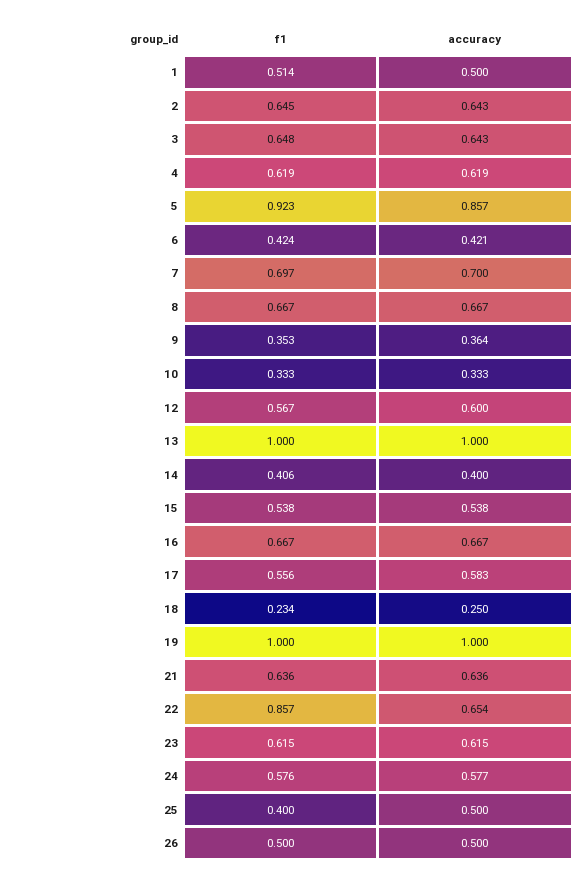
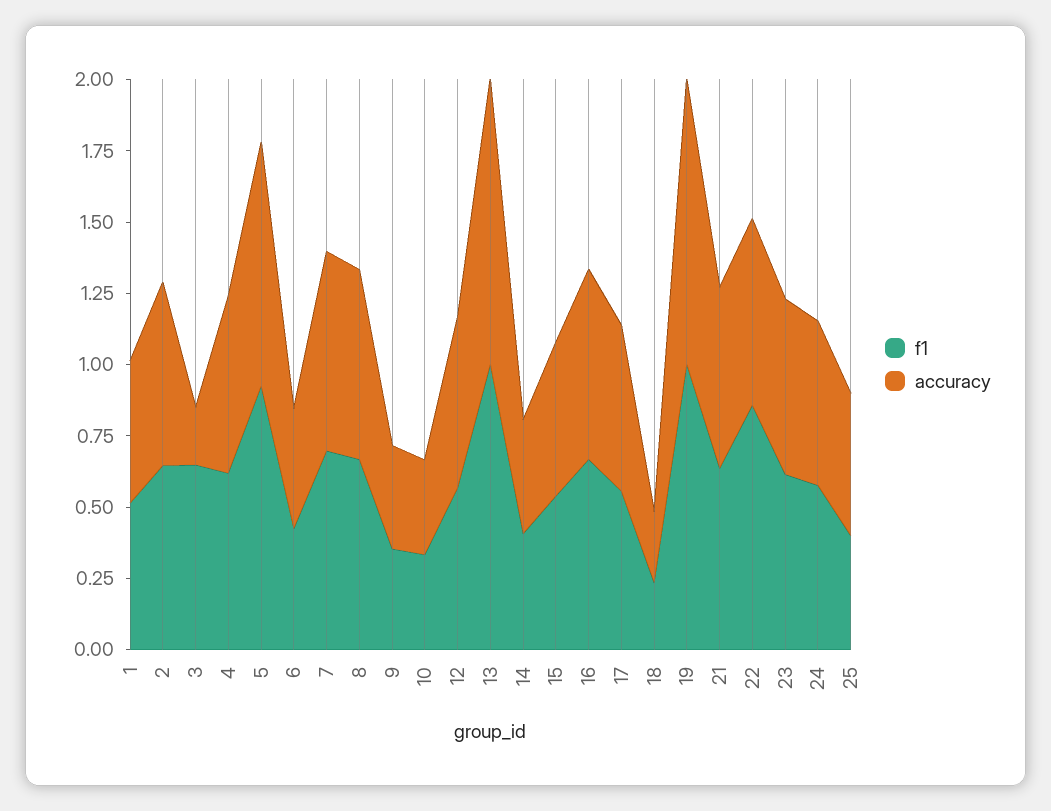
accuracy, 3: 0.643 -> 0.2
f1, 26: 0.5 -> none
accuracy, 26: 0.5 -> none

